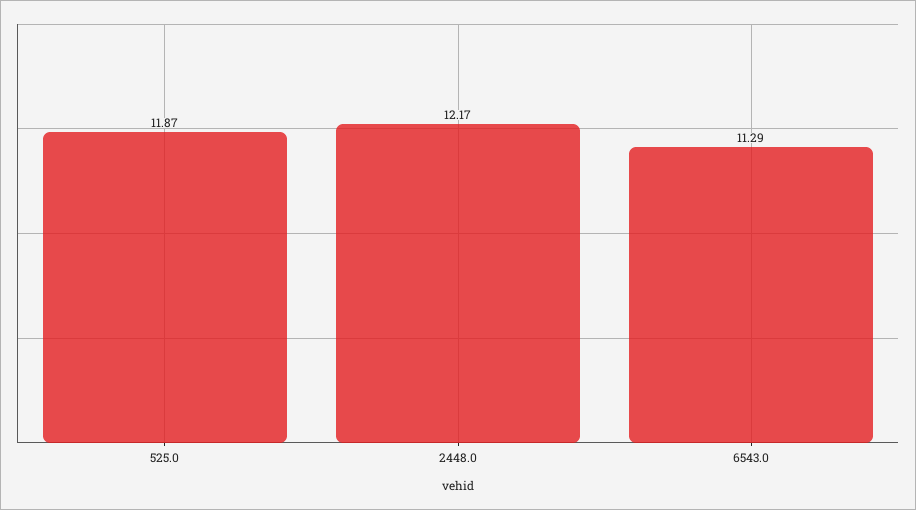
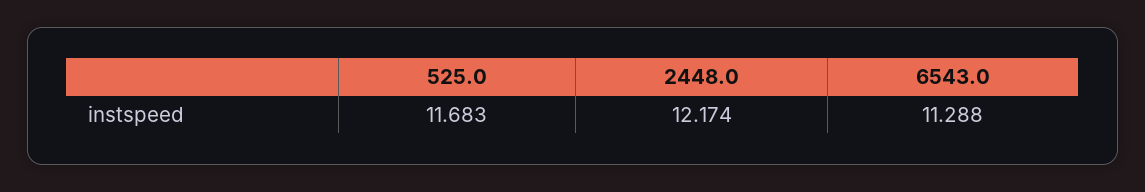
525.0: 11.87 -> 11.683

